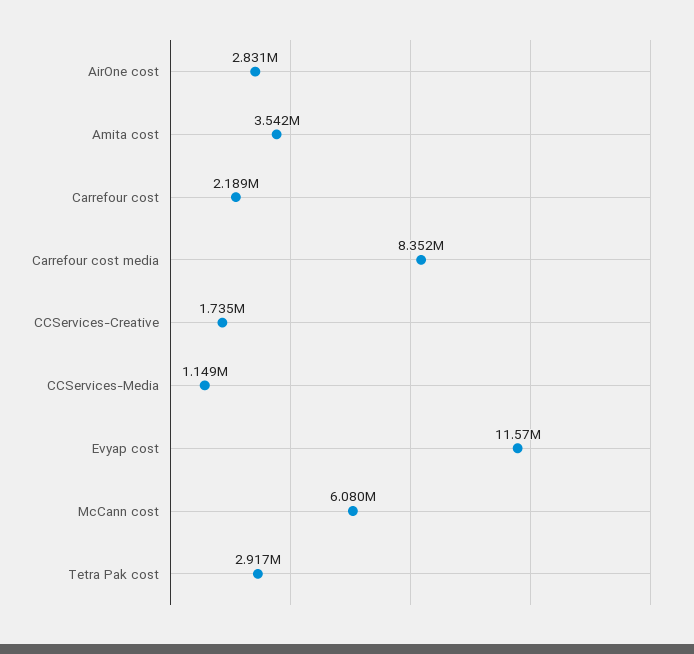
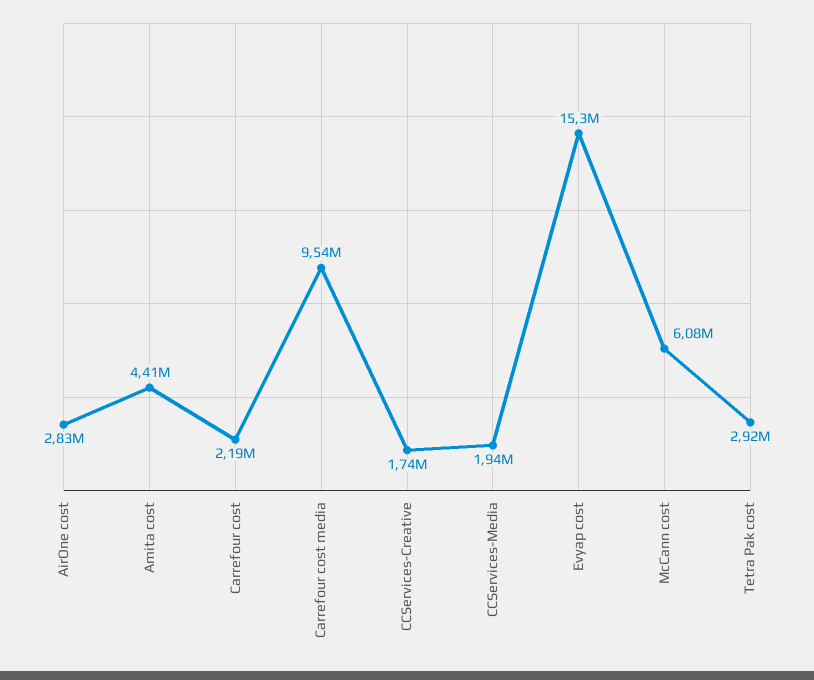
Amita cost: 3542000 -> 4410000
Carrefour cost media: 8352000 -> 9540000
CCServices-Media: 1149000 -> 1940000
Evyap cost: 11570000 -> 15300000

